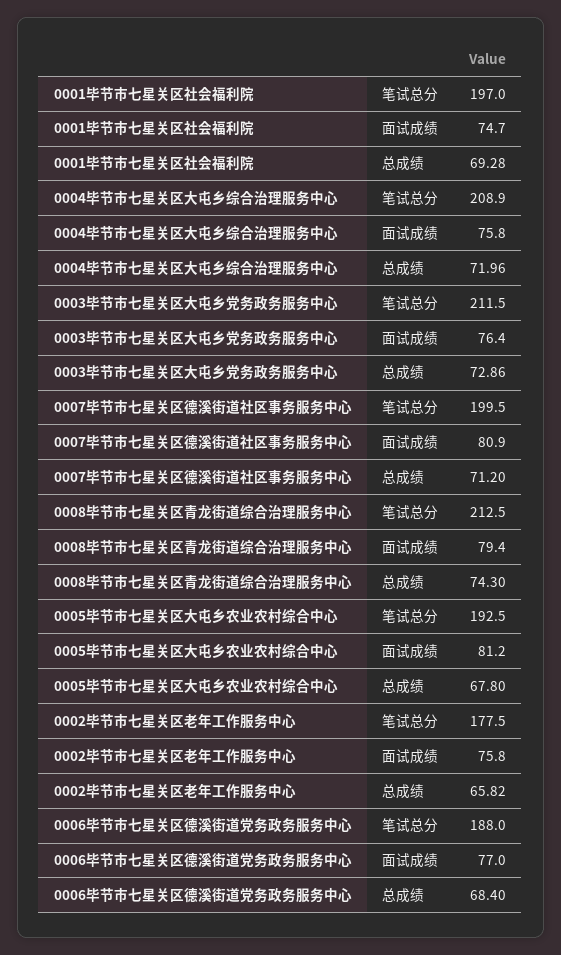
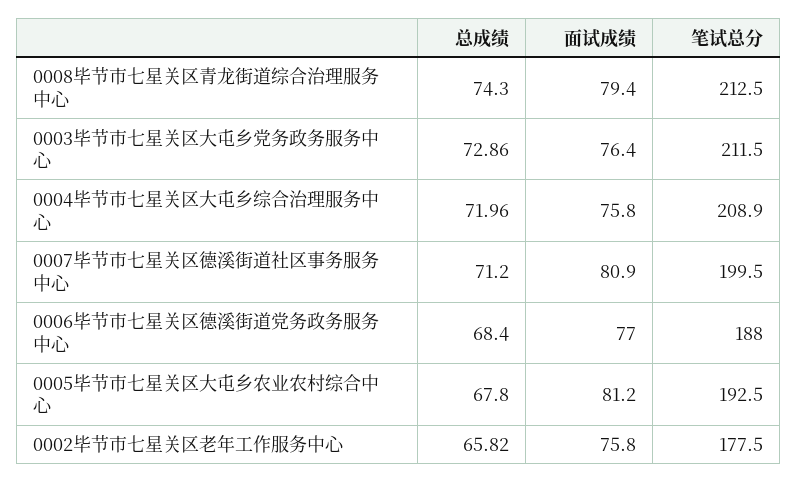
0001毕节市七星关区社会福利院, 笔试总分: 197 -> none
0001毕节市七星关区社会福利院, 面试成绩: 74.7 -> none
0001毕节市七星关区社会福利院, 总成绩: 69.28 -> none

